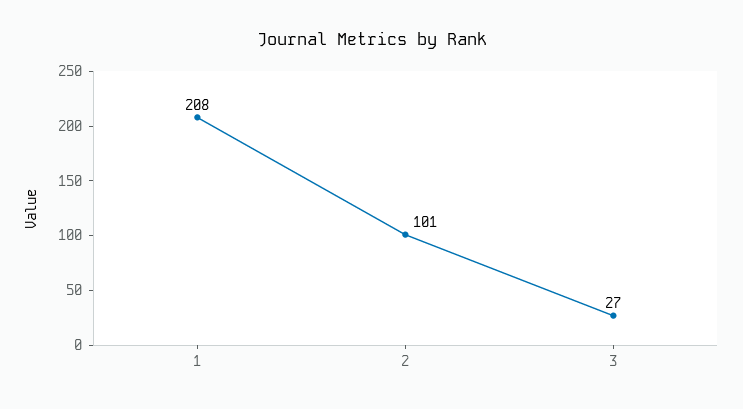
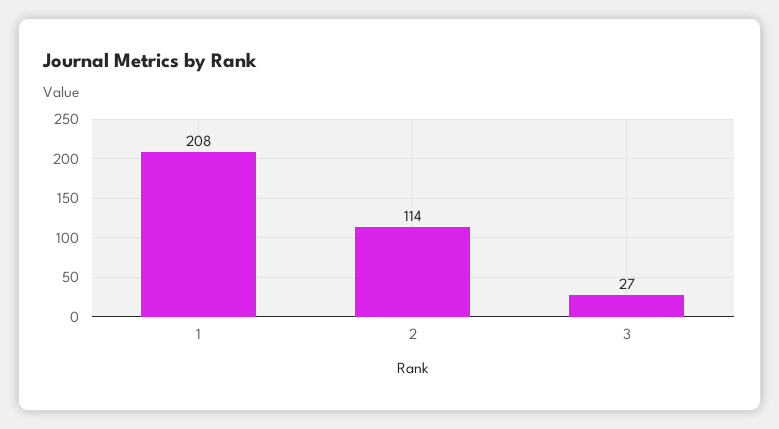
2: 101 -> 114

